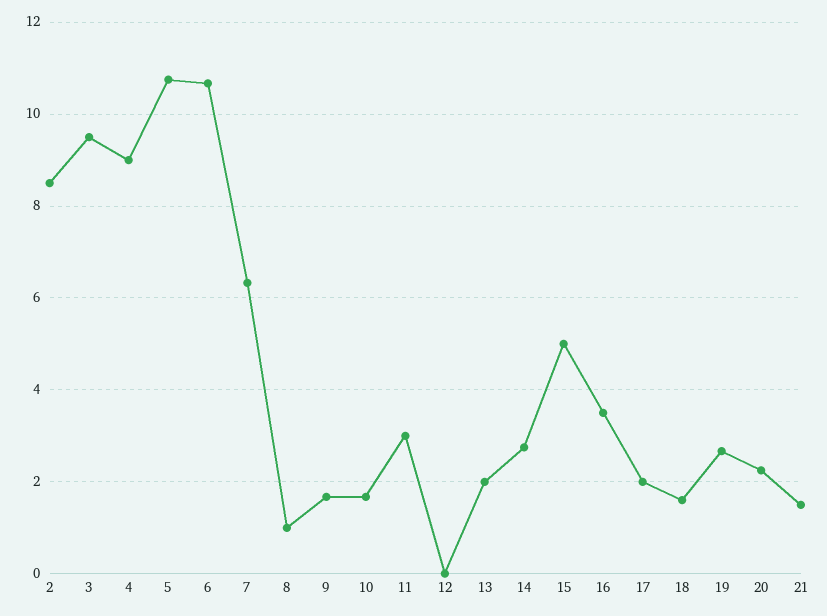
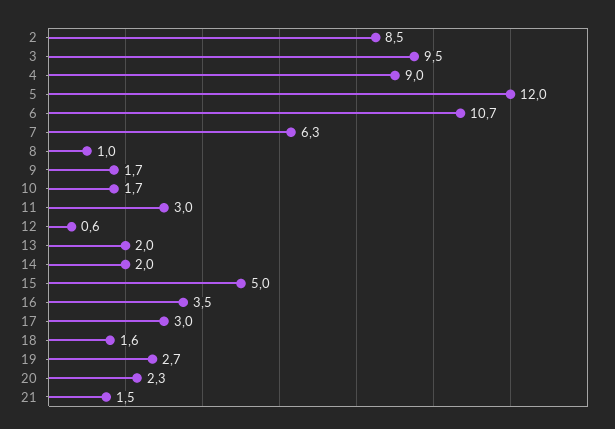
5: 10.8 -> 12
12: 0 -> 0.6
14: 2.8 -> 2
17: 2 -> 3

